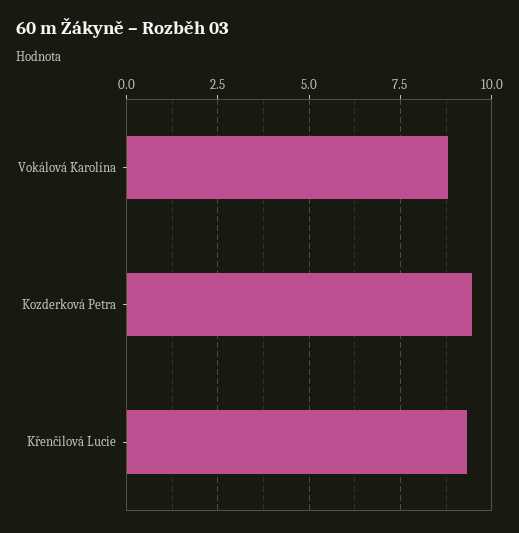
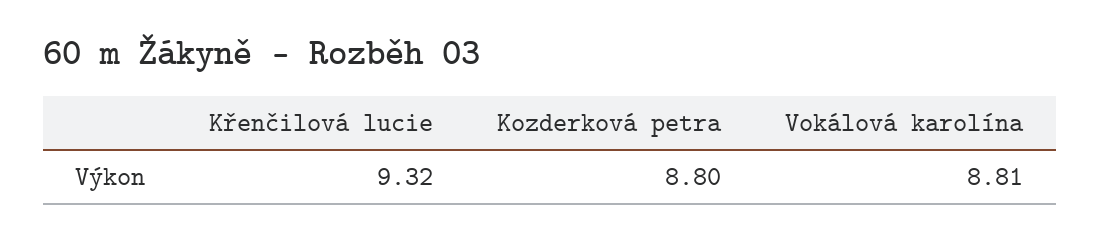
Kozderková Petra: 9.5 -> 8.8

